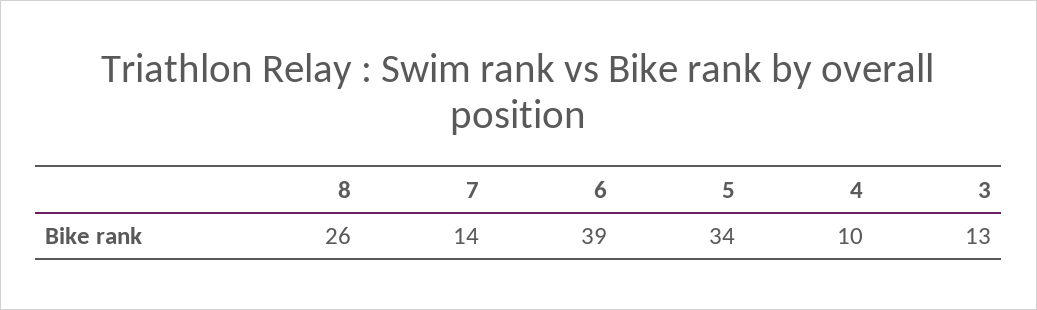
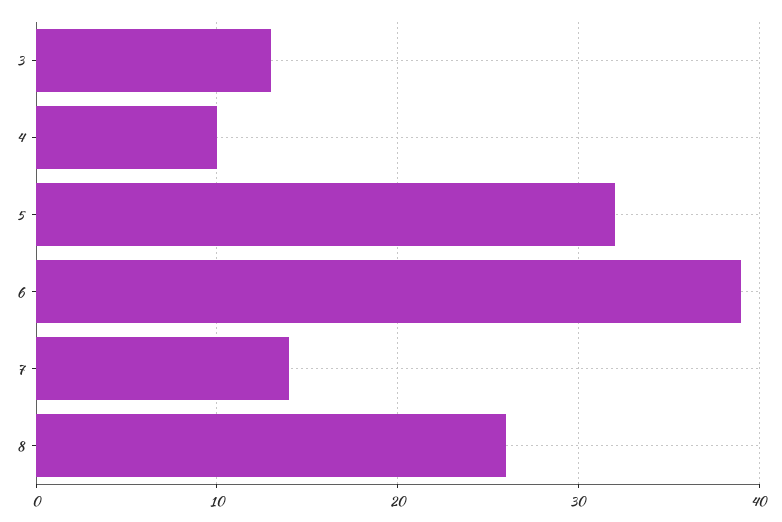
5: 34 -> 32

